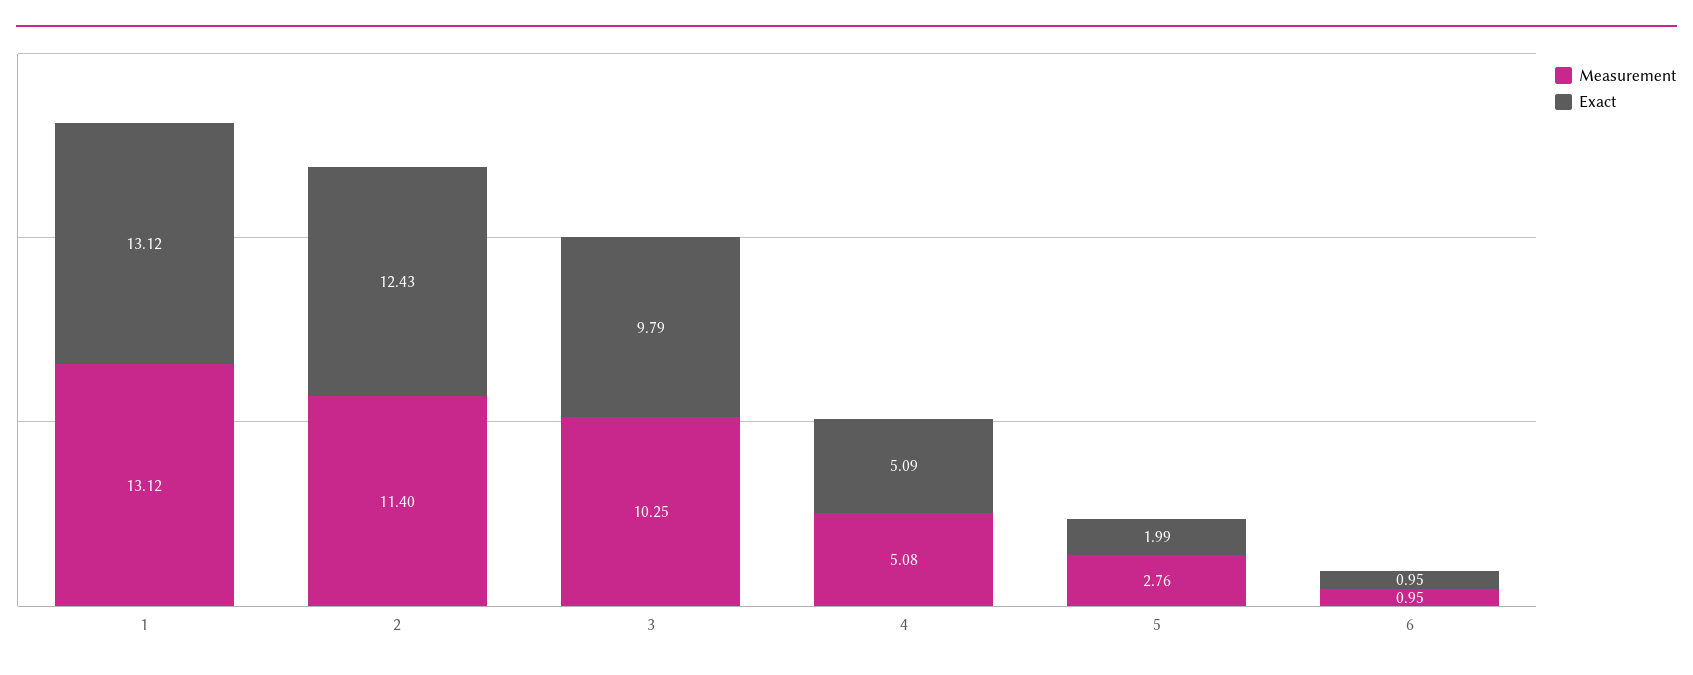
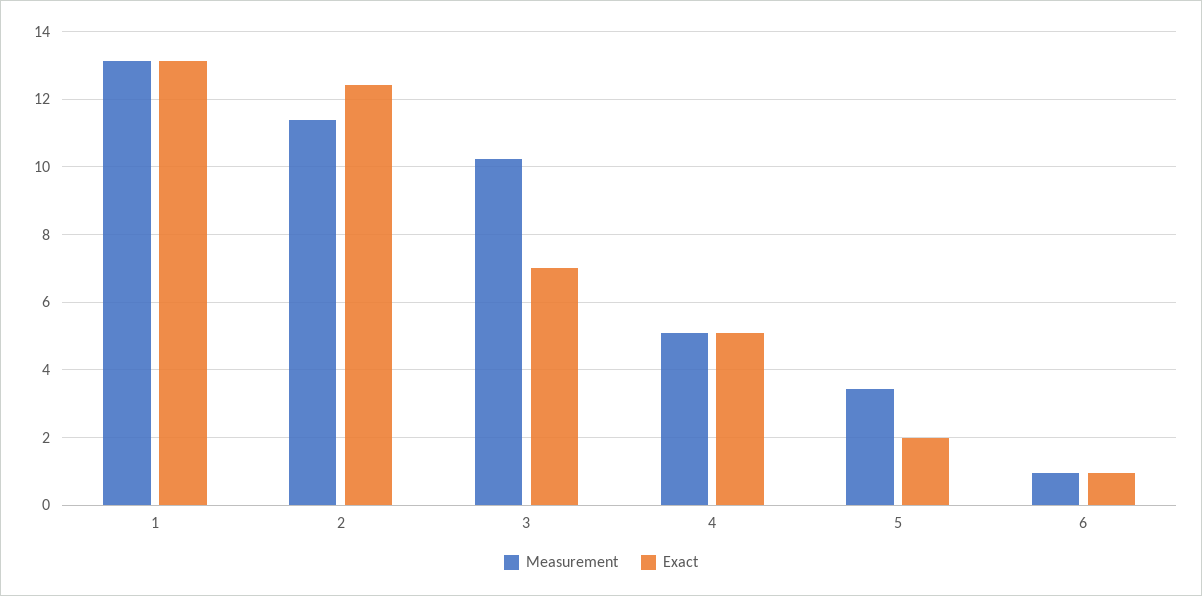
Exact, 3: 9.79 -> 7
Measurement, 5: 2.76 -> 3.4

